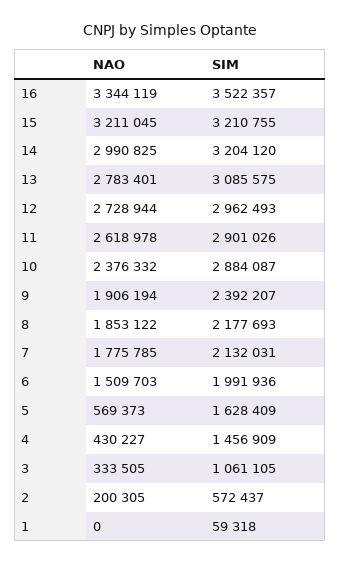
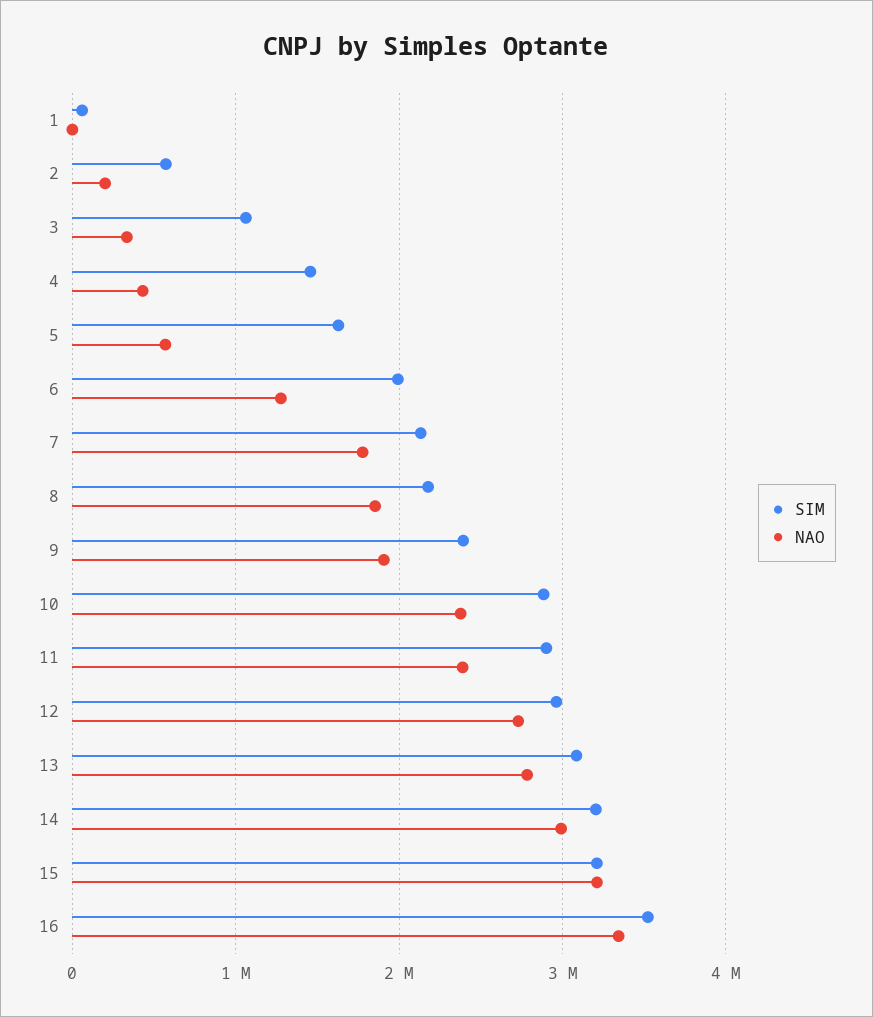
NAO, 11: 2618978 -> 2400000
NAO, 6: 1509703 -> 1300000

